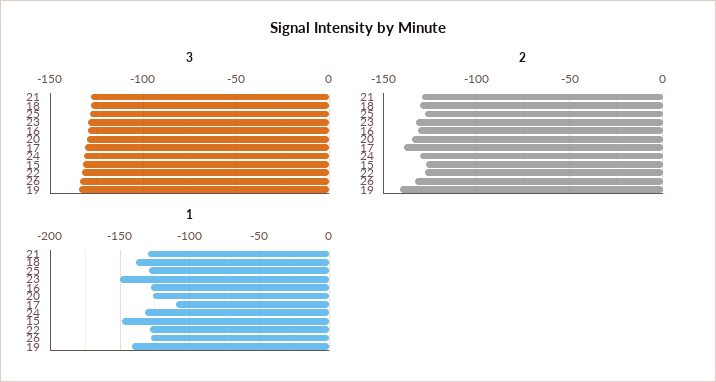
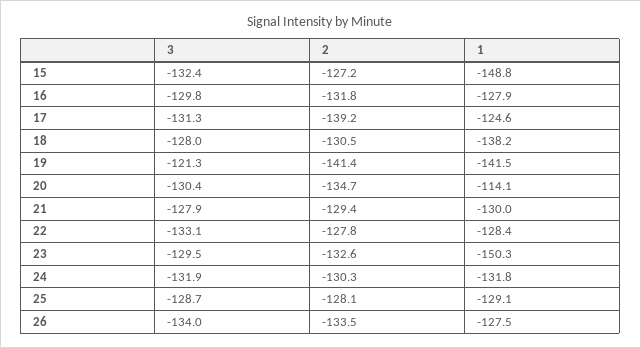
3, 19: -135 -> -121.3
1, 20: -125 -> -114.1
1, 17: -110 -> -124.6

